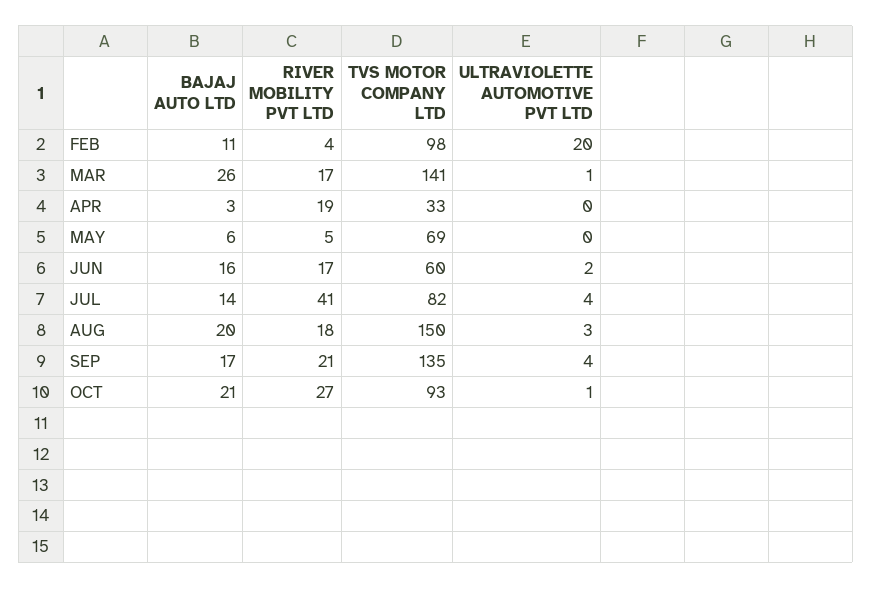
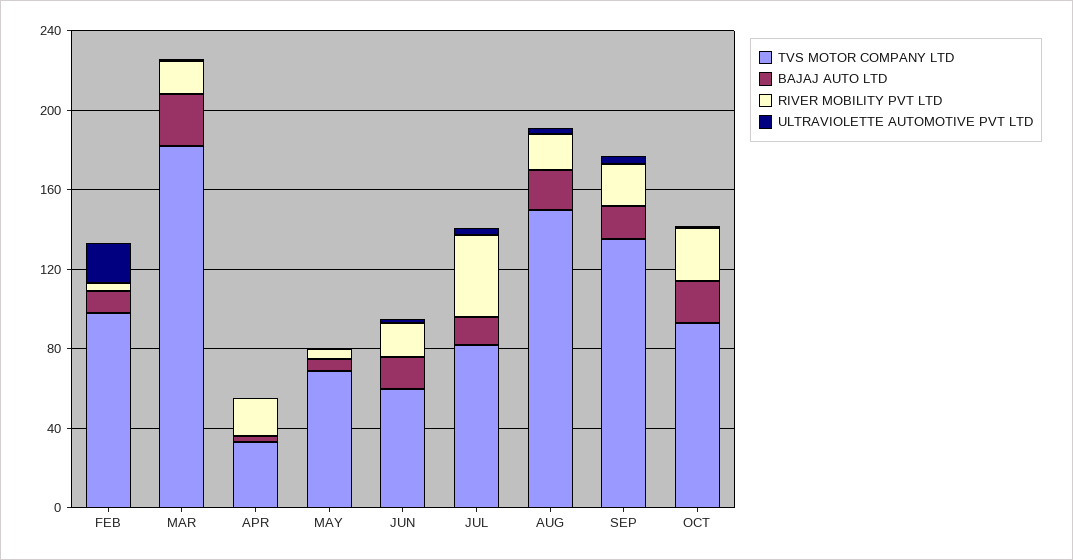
TVS MOTOR COMPANY LTD, MAR: 141 -> 180

